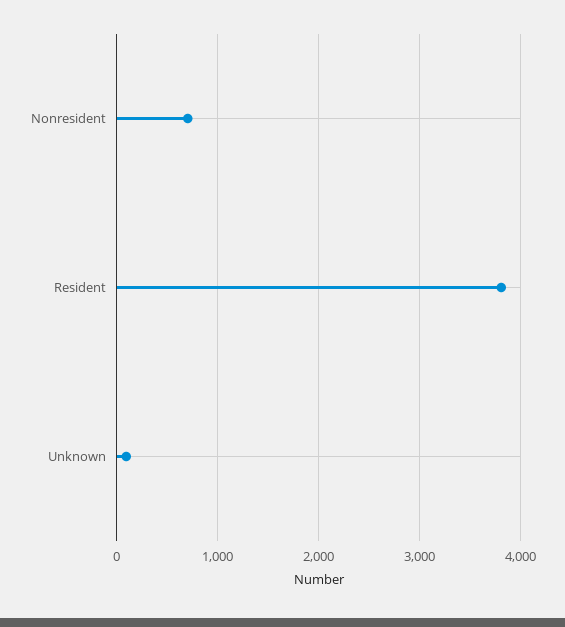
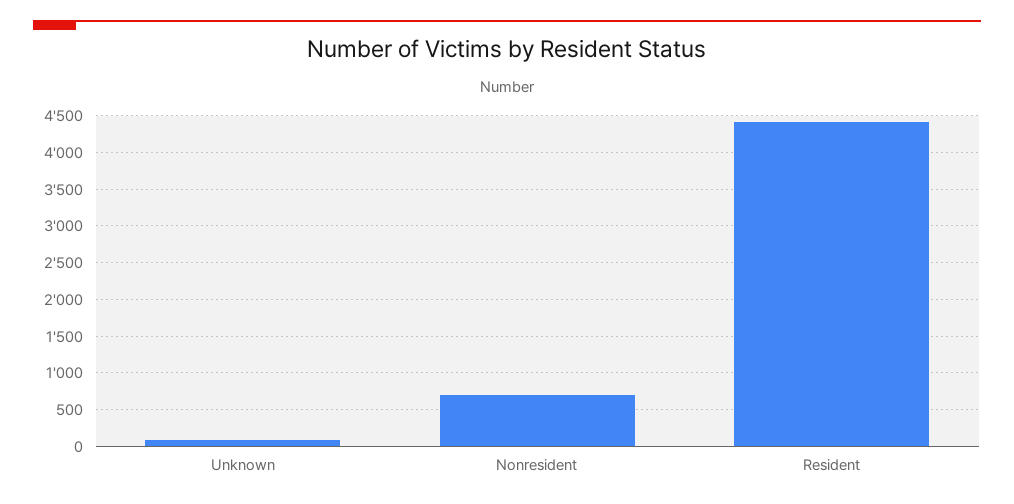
Resident: 3800 -> 4400

